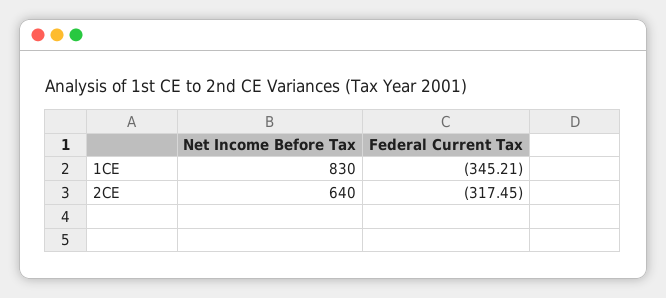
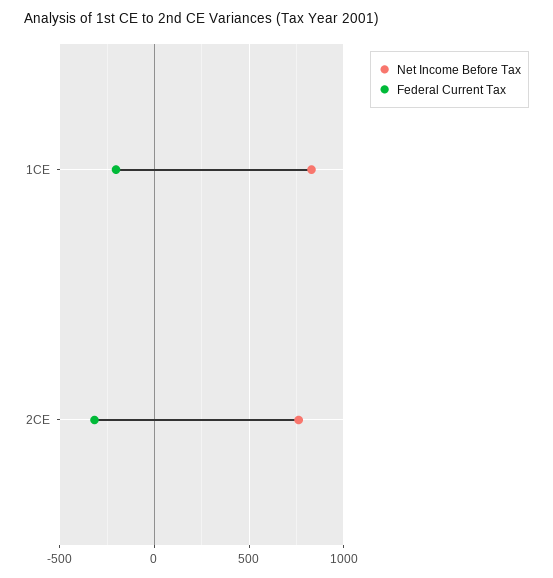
Federal Current Tax, 1CE: -345.21 -> -200
Net Income Before Tax, 2CE: 640 -> 750

